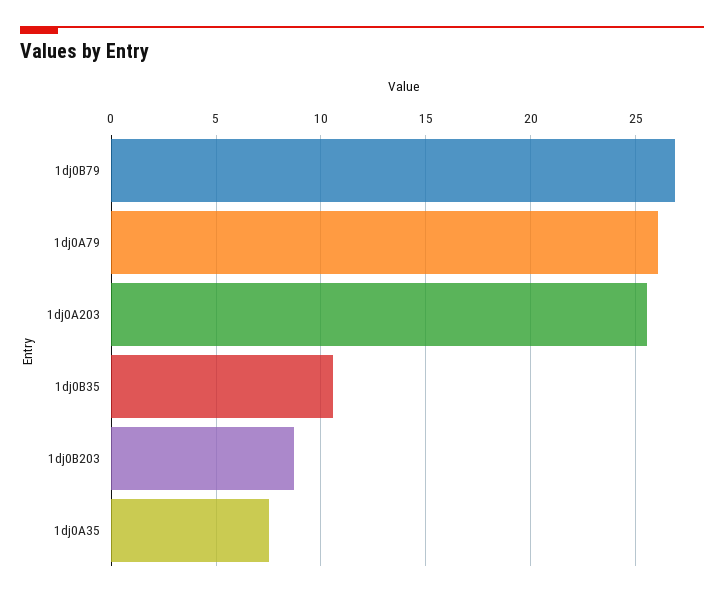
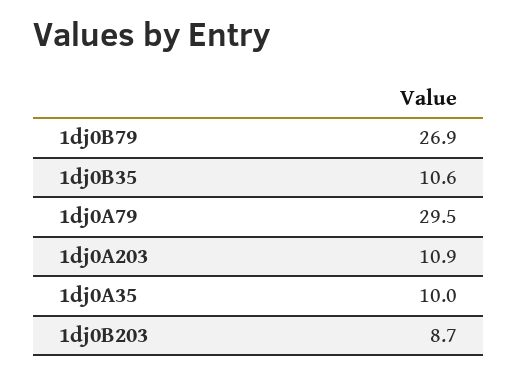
1dj0A79: 26 -> 29.5
1dj0A203: 25.5 -> 10.9
1dj0A35: 7.5 -> 10

